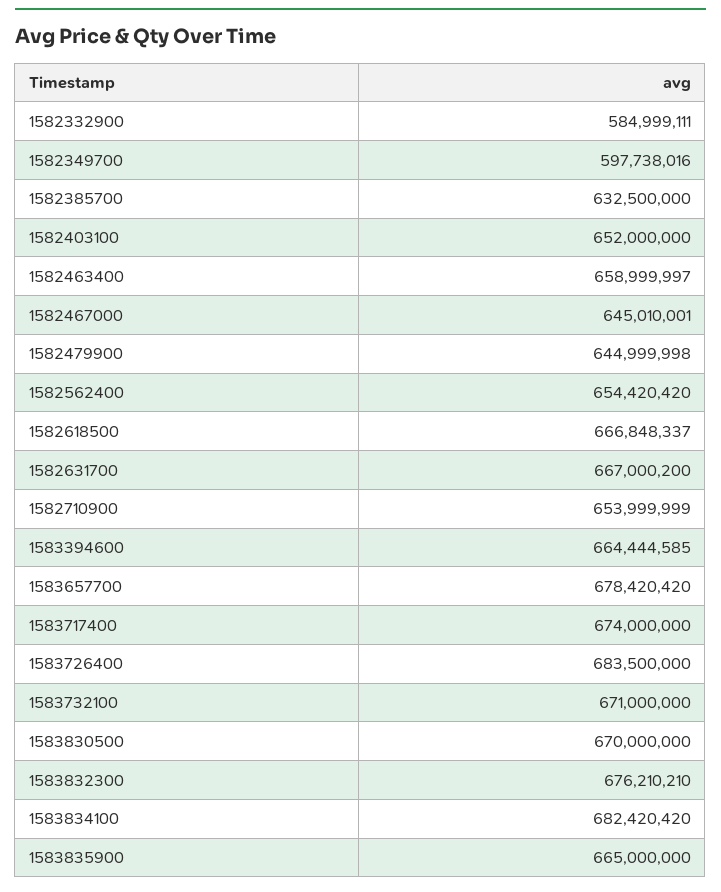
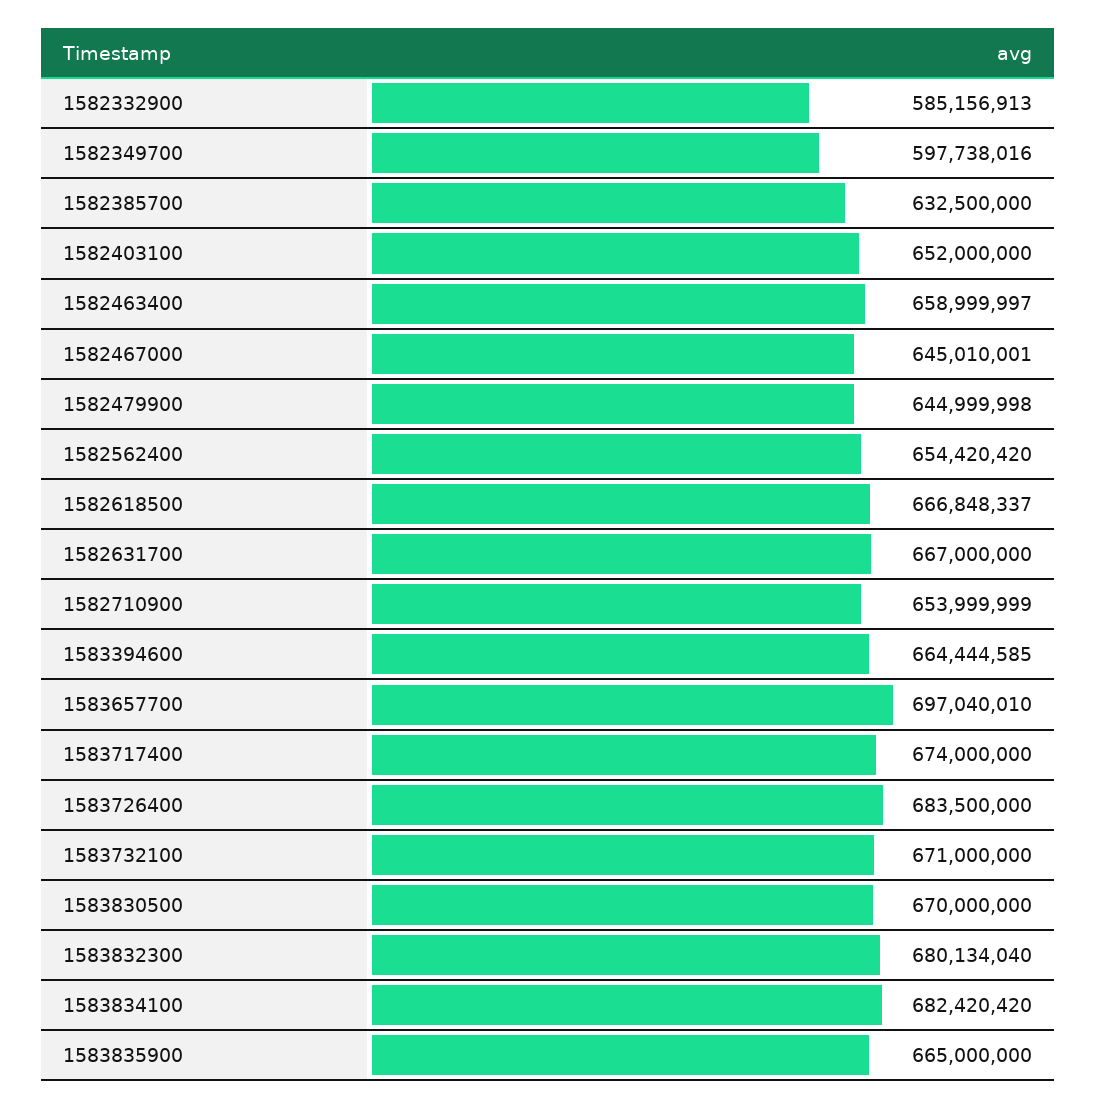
1582332900: 584999111 -> 585156913
1582631700: 667000200 -> 667000000
1583657700: 678420420 -> 697040010
1583832300: 676210210 -> 680134040

